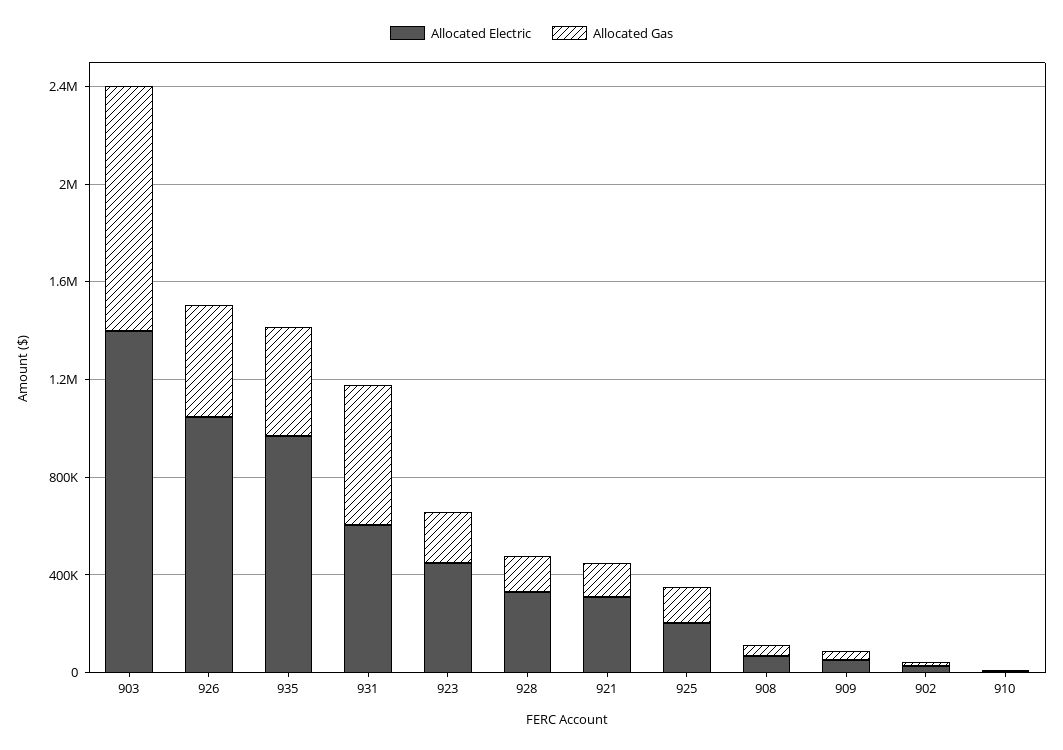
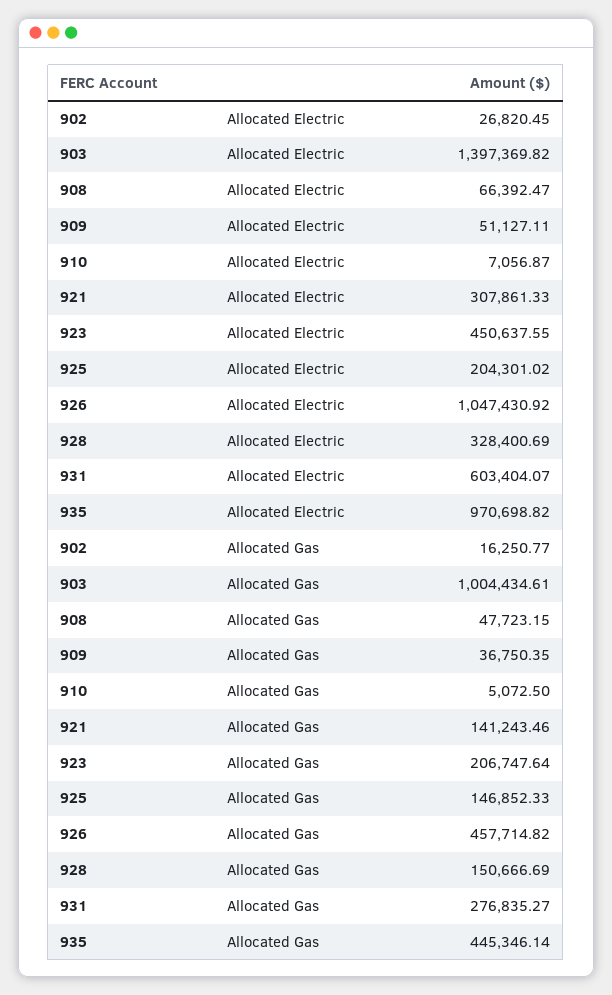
Allocated Gas, 931: 600000 -> 276835.27

